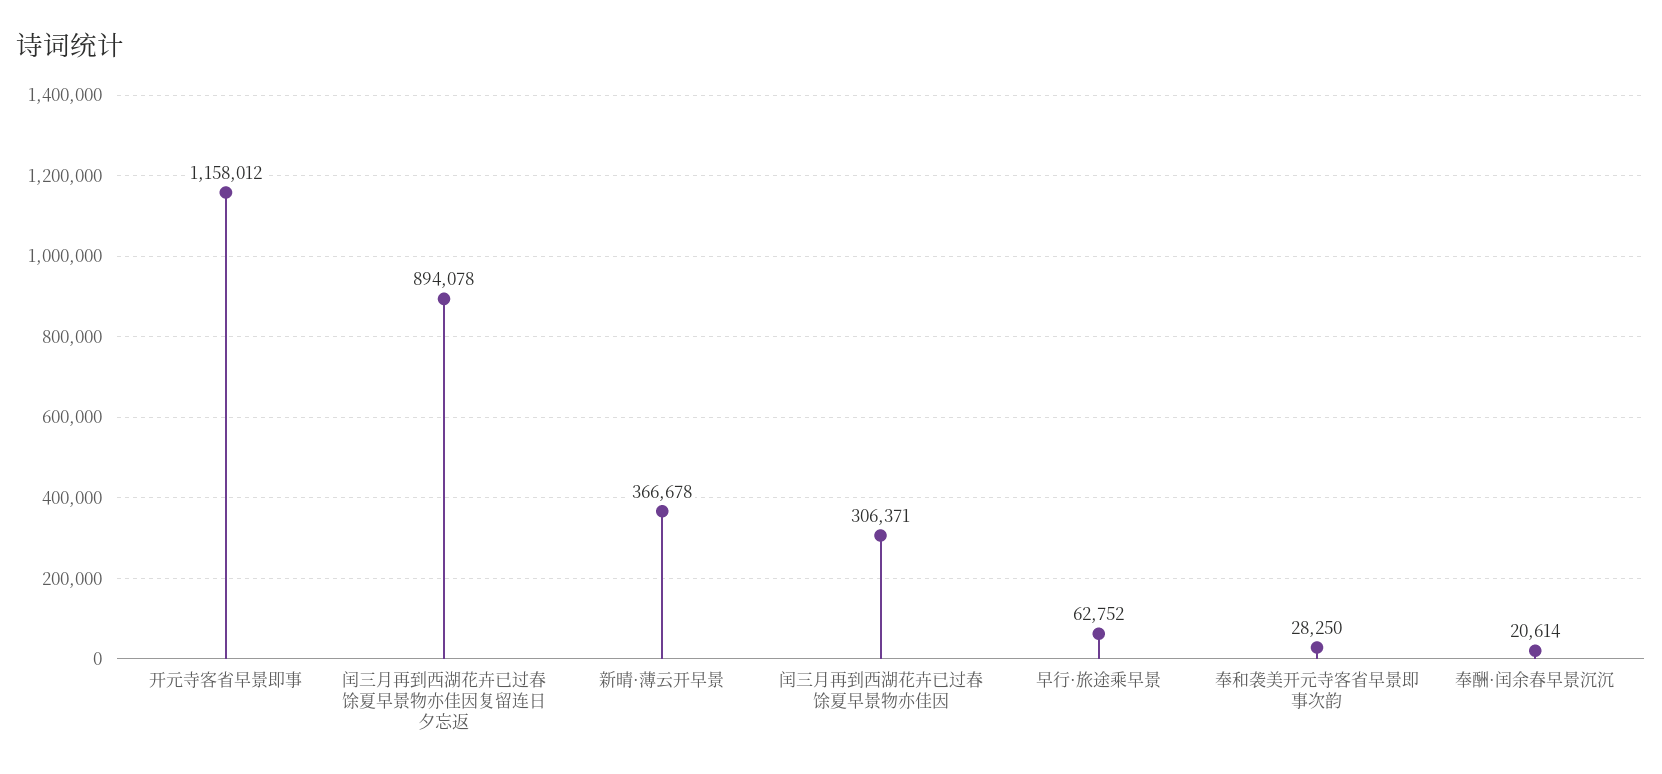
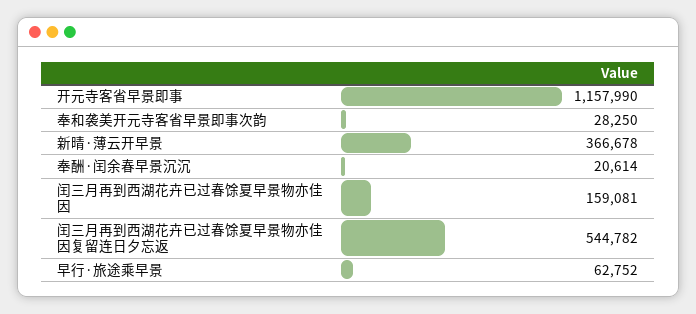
开元寺客省早景即事: 1158012 -> 1157990
闰三月再到西湖花卉已过春馀夏早景物亦佳因复留连日夕忘返: 894078 -> 544782
闰三月再到西湖花卉已过春馀夏早景物亦佳因: 306371 -> 159081

